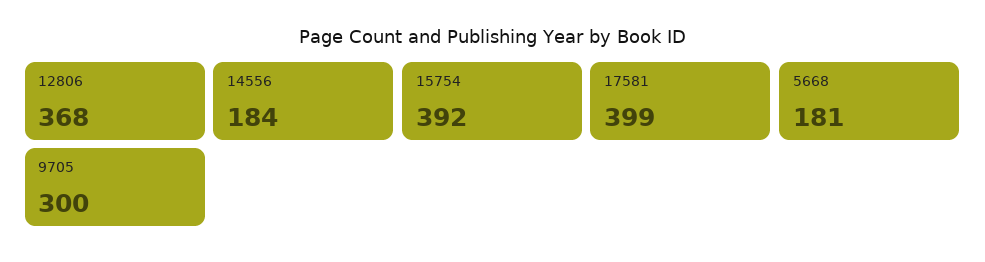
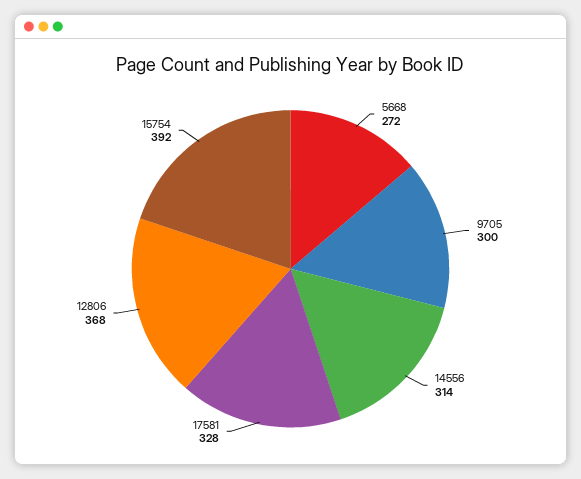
14556: 184 -> 314
17581: 399 -> 328
5668: 181 -> 272

